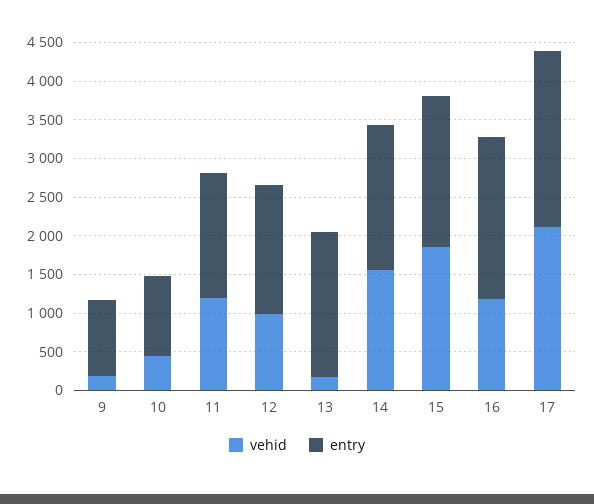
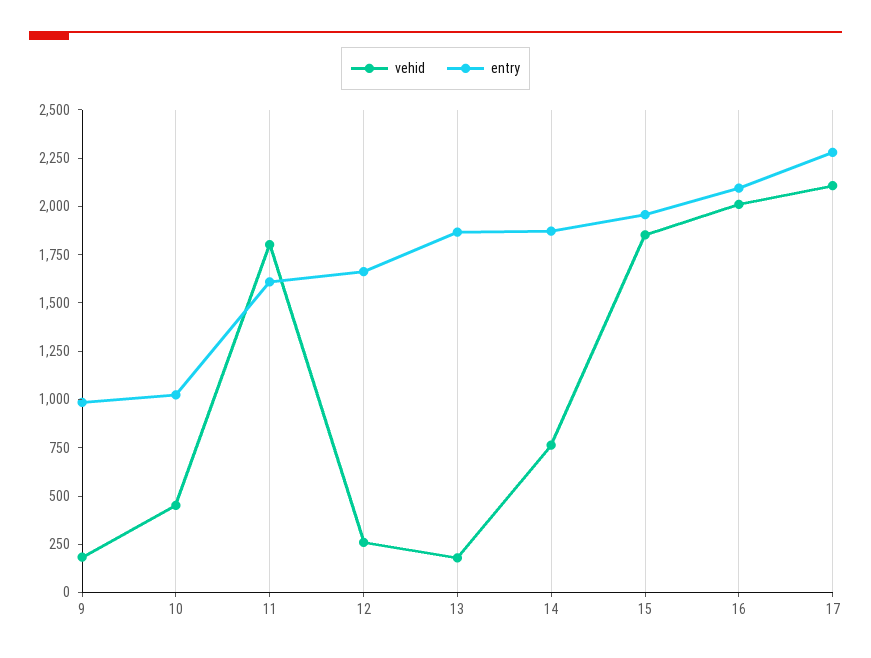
vehid, 11: 1250 -> 1800
vehid, 12: 1000 -> 250
vehid, 14: 1500 -> 750
vehid, 16: 1250 -> 2000

